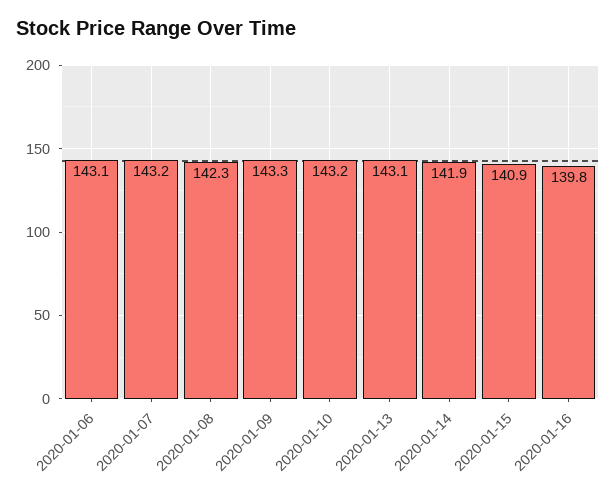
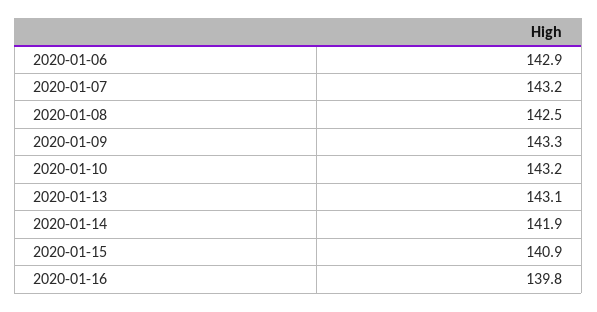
2020-01-06: 143.1 -> 142.9
2020-01-08: 142.3 -> 142.5

